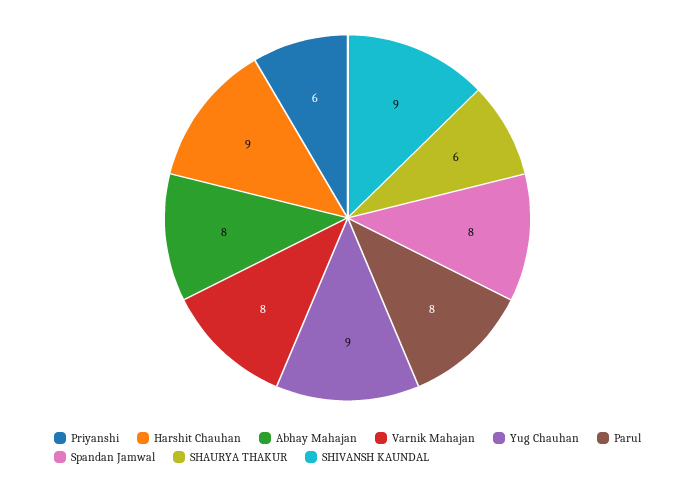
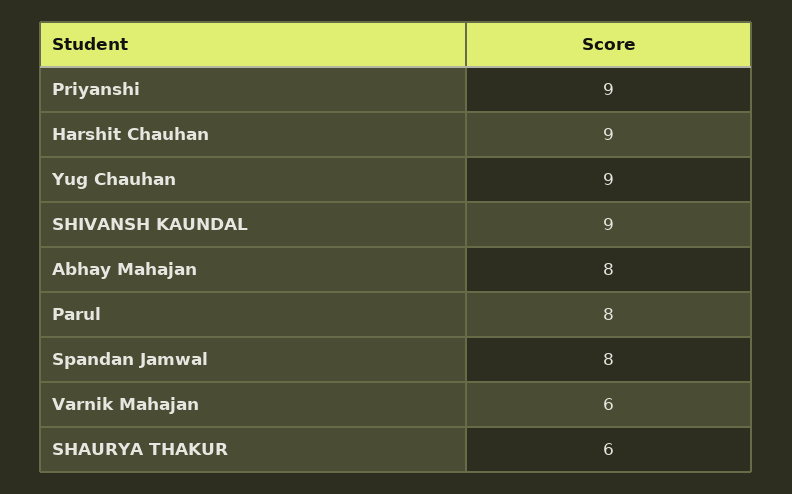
Priyanshi: 6 -> 9
Varnik Mahajan: 8 -> 6

